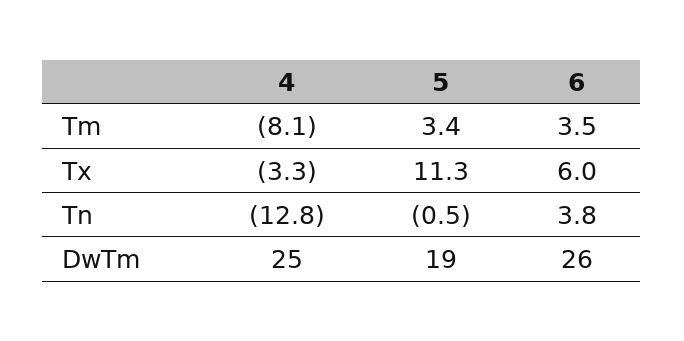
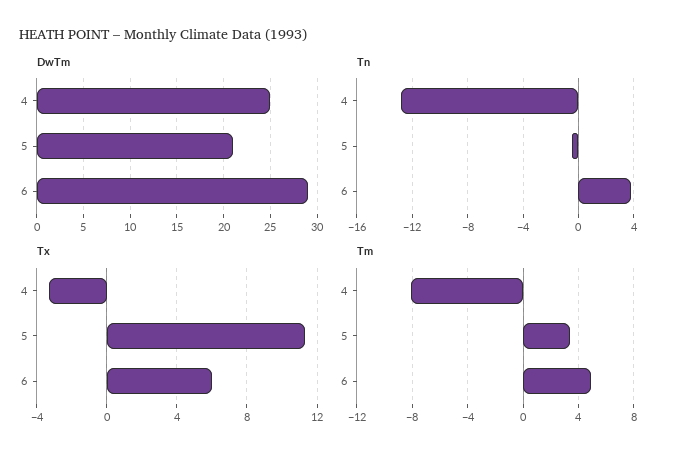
Tm, 6: 3.5 -> 5
DwTm, 5: 19 -> 21
DwTm, 6: 26 -> 29

